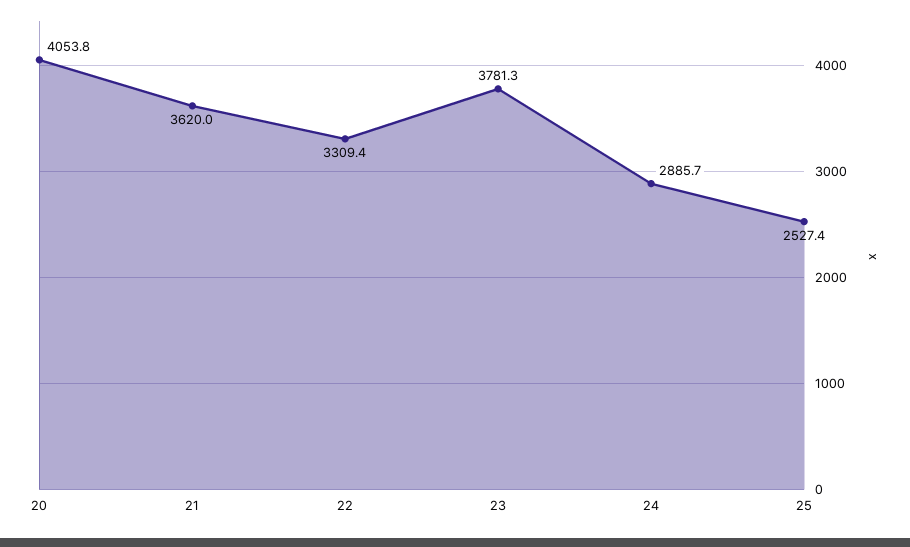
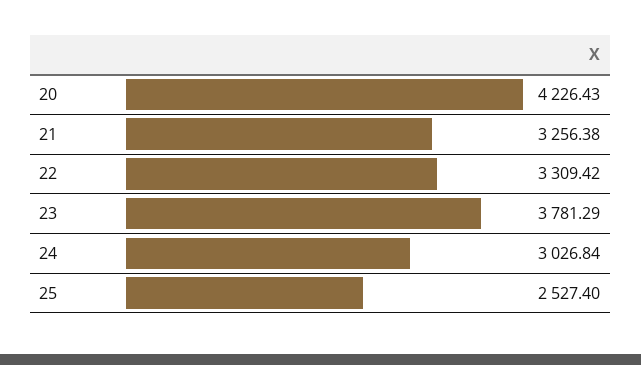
20: 4053.8 -> 4226.43
21: 3620 -> 3256.38
24: 2885.7 -> 3026.84

